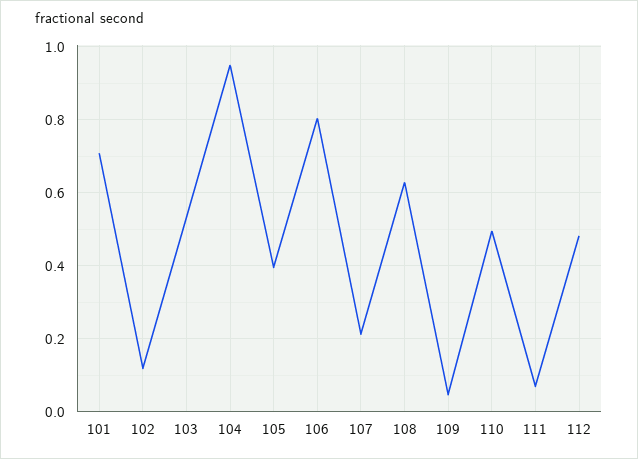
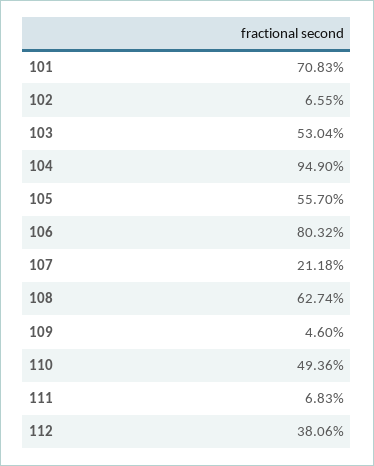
102: 0.12 -> 0.0655
105: 0.4 -> 0.557
112: 0.48 -> 0.3806

